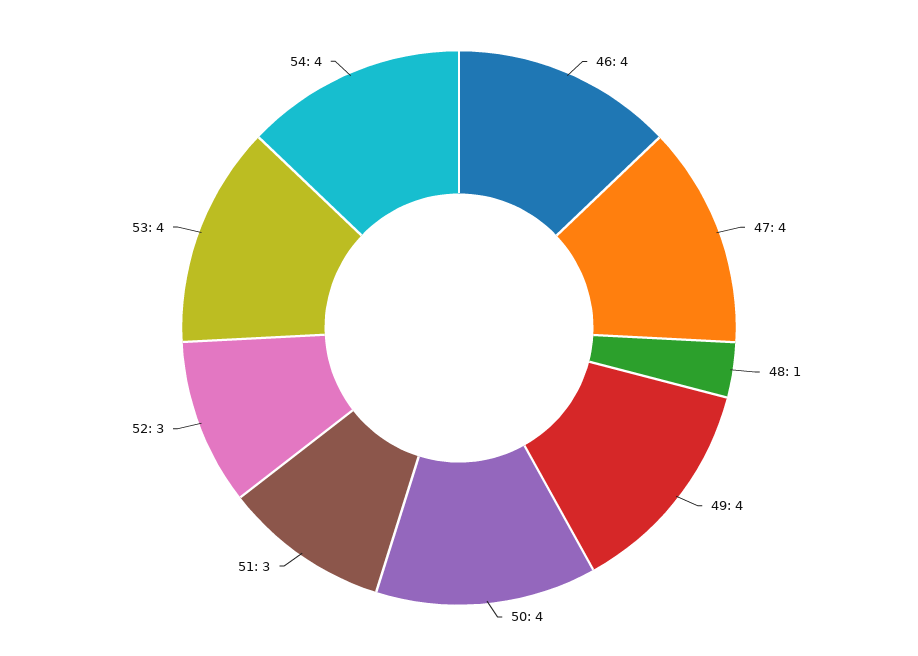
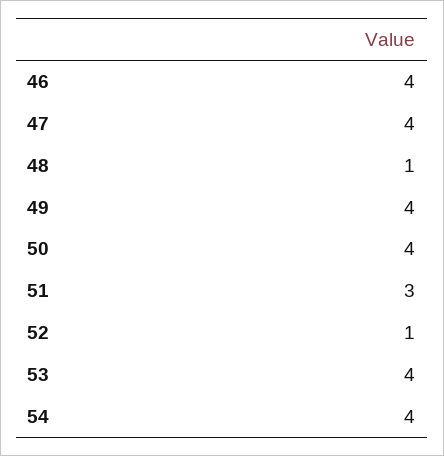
52: 3 -> 1

